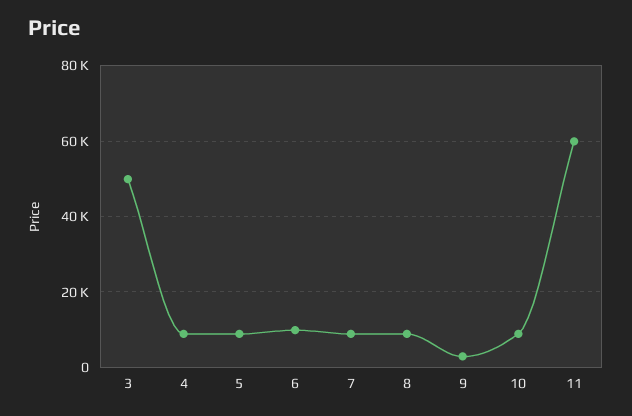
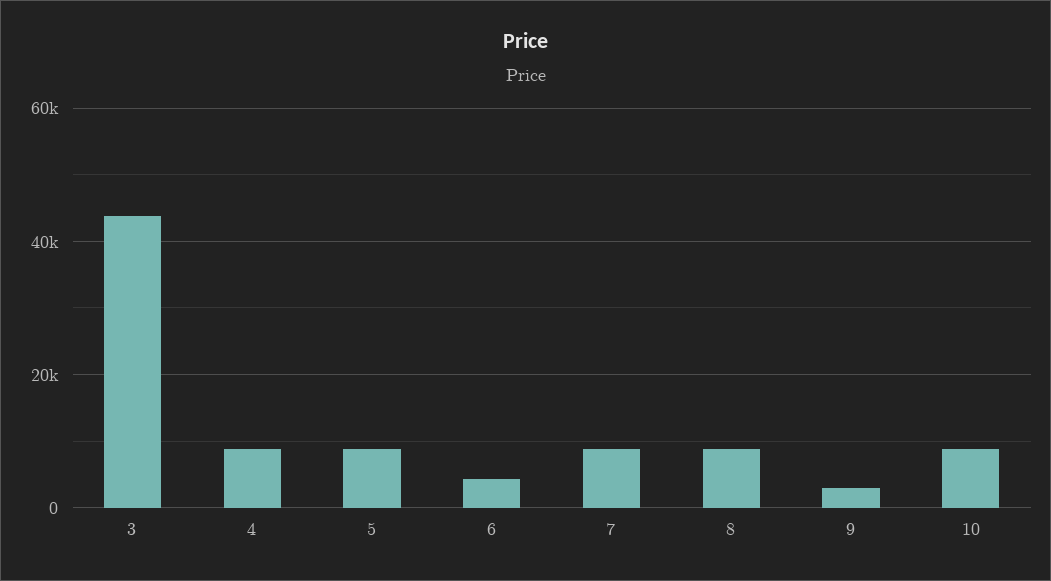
3: 50000 -> 44000
6: 10000 -> 4000
11: 60000 -> none

